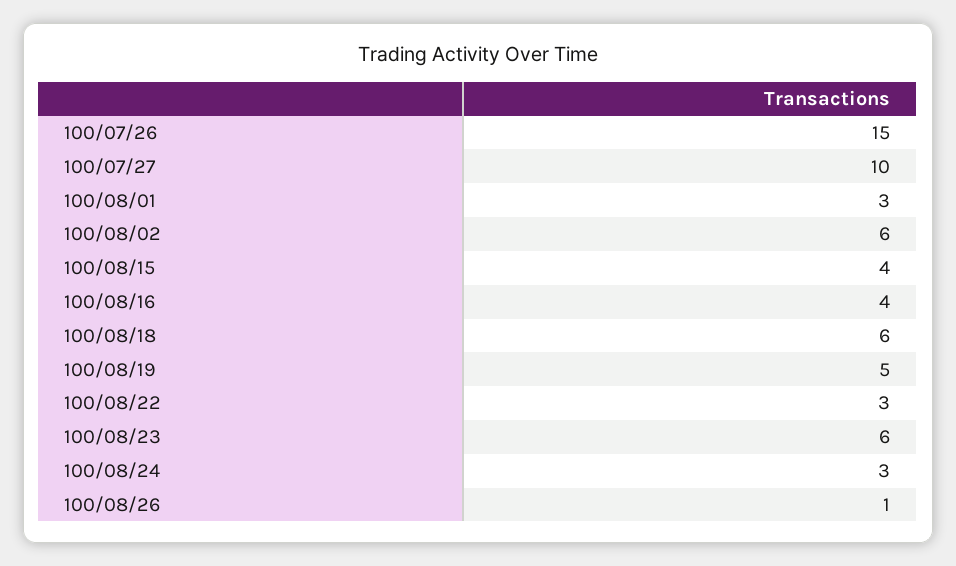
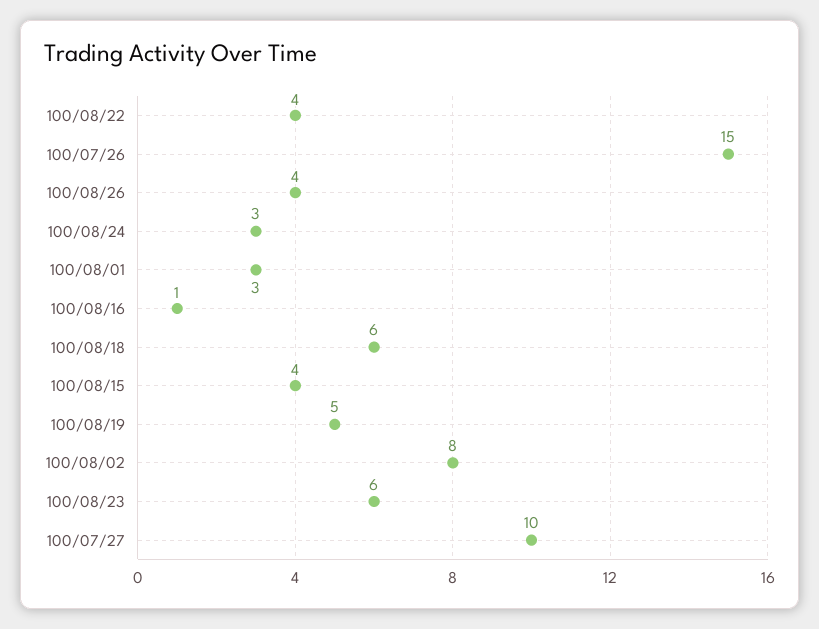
100/08/02: 6 -> 8
100/08/16: 4 -> 1
100/08/22: 3 -> 4
100/08/26: 1 -> 4

